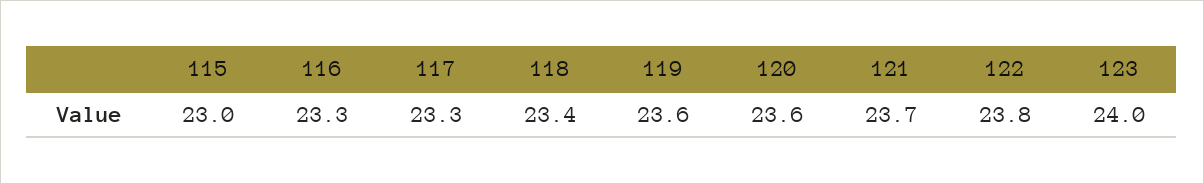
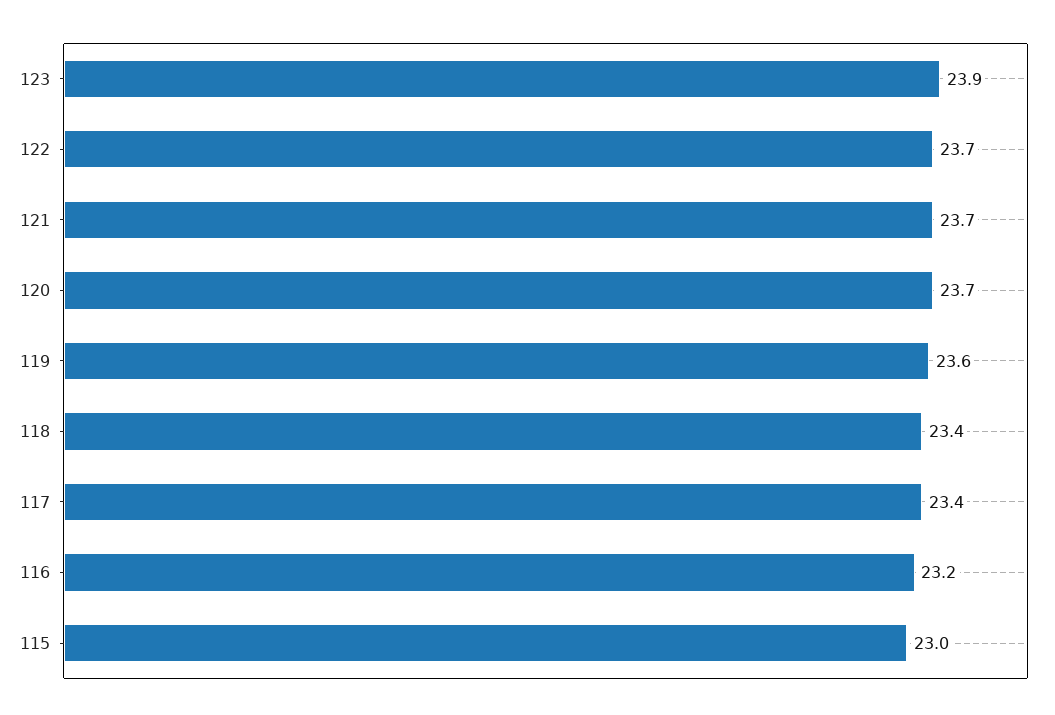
116: 23.3 -> 23.2
117: 23.3 -> 23.4
120: 23.6 -> 23.7
122: 23.8 -> 23.7
123: 24 -> 23.9

